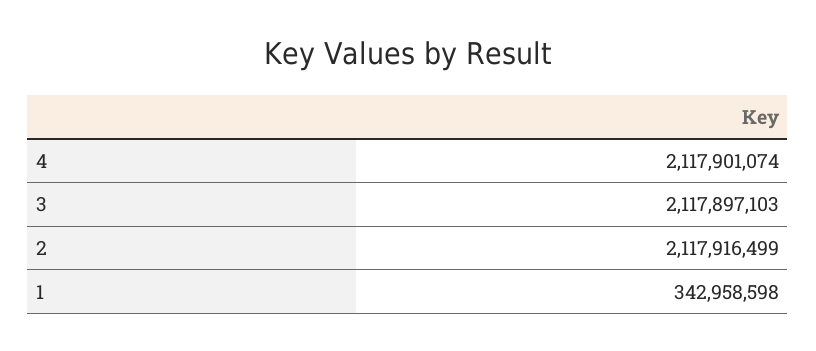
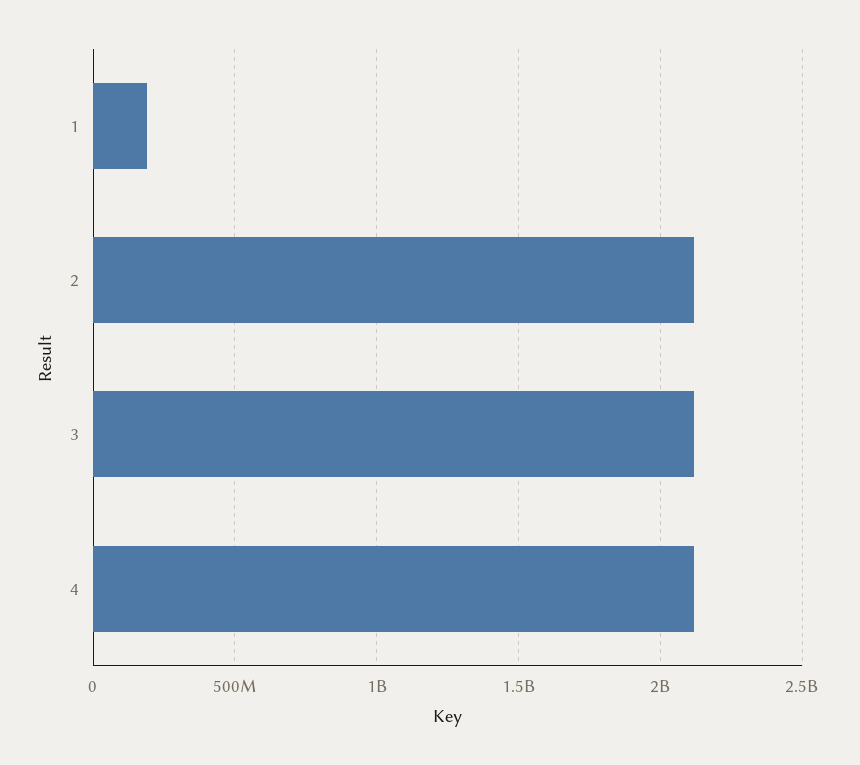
1: 342958598 -> 200000000

